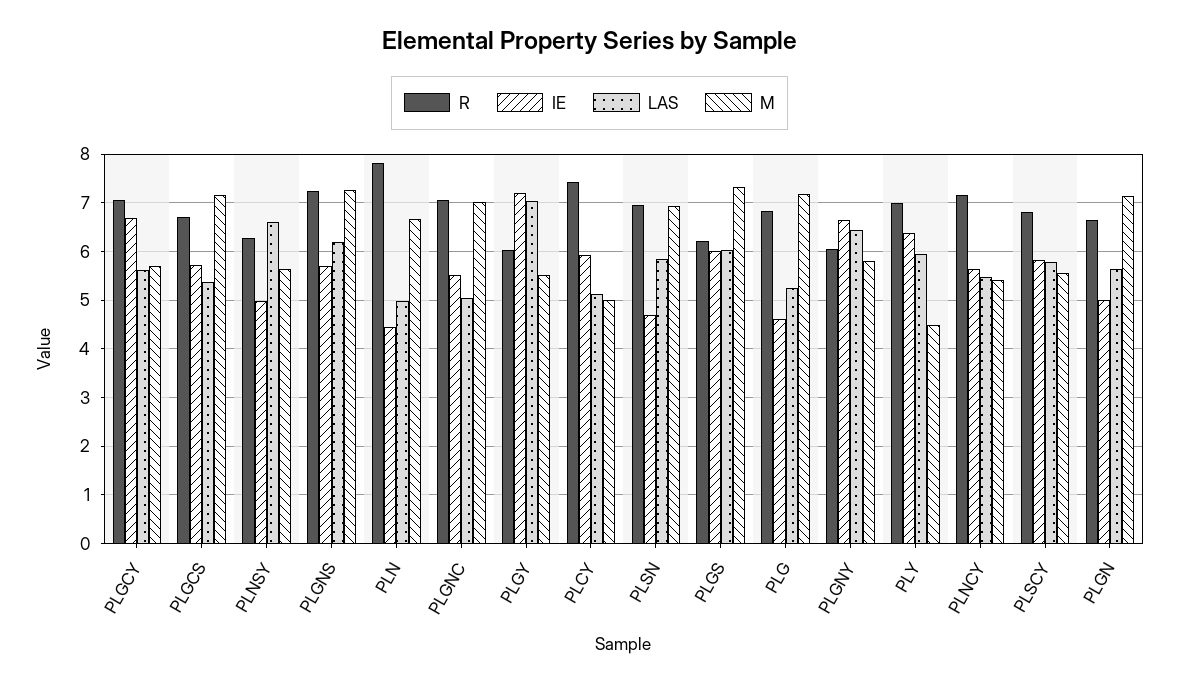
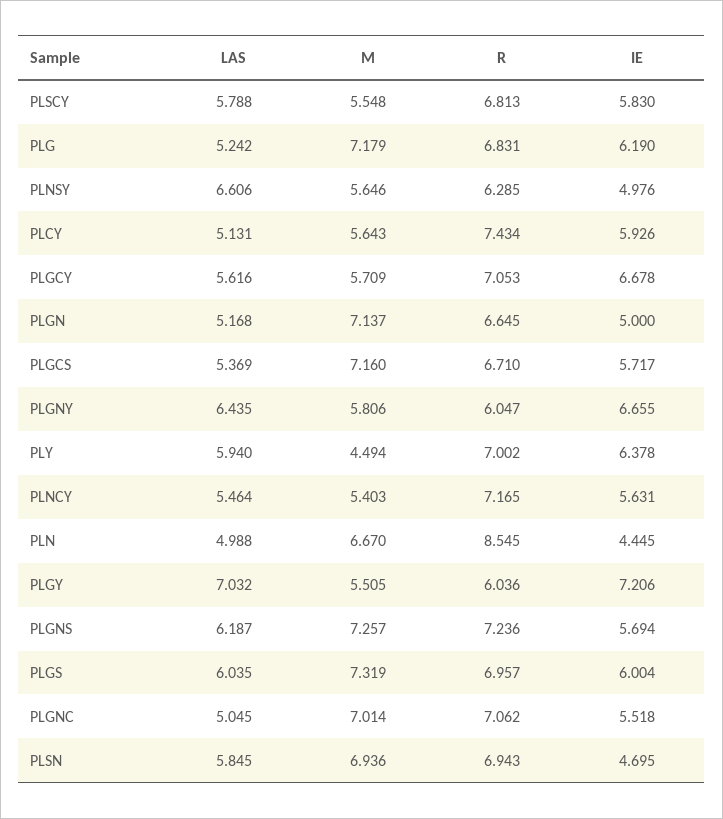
R, PLN: 7.8 -> 8.545
M, PLCY: 5 -> 5.643
R, PLGS: 6.2 -> 6.957
IE, PLG: 4.6 -> 6.19
LAS, PLGN: 5.6 -> 5.168

